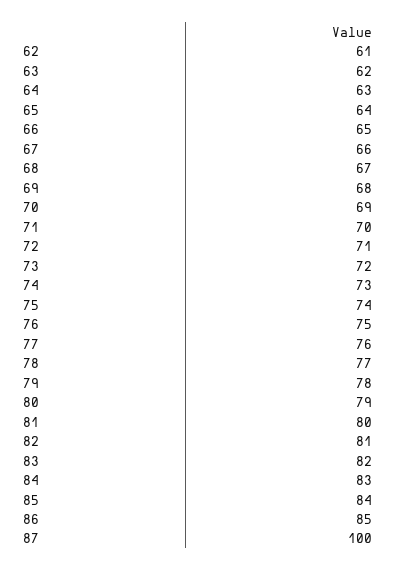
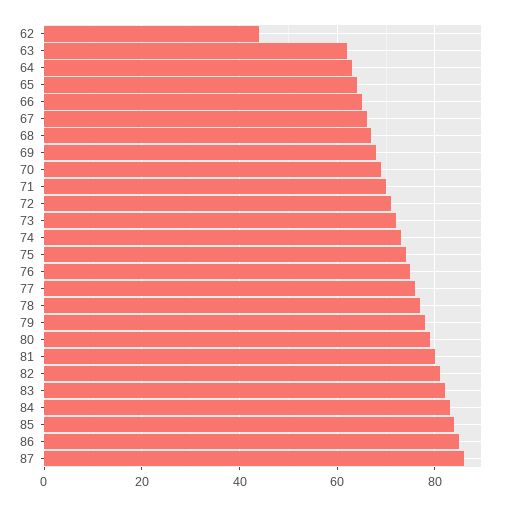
62: 61 -> 45
87: 100 -> 85

